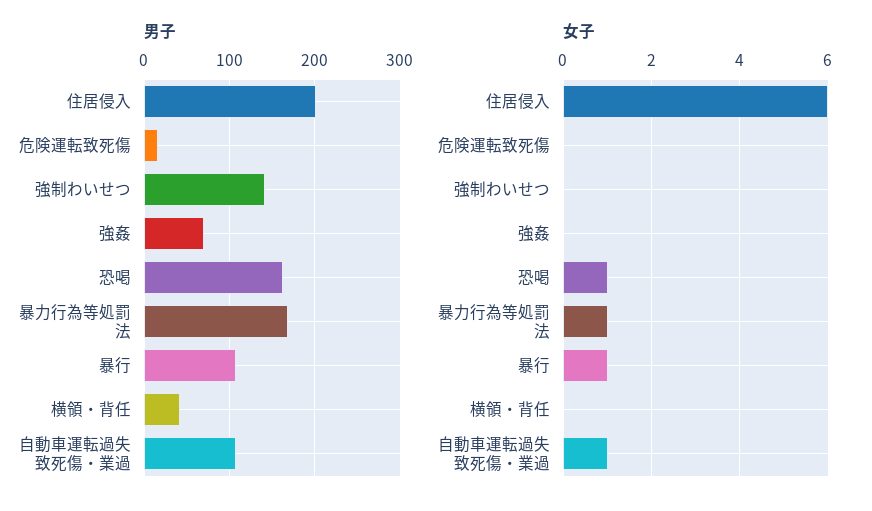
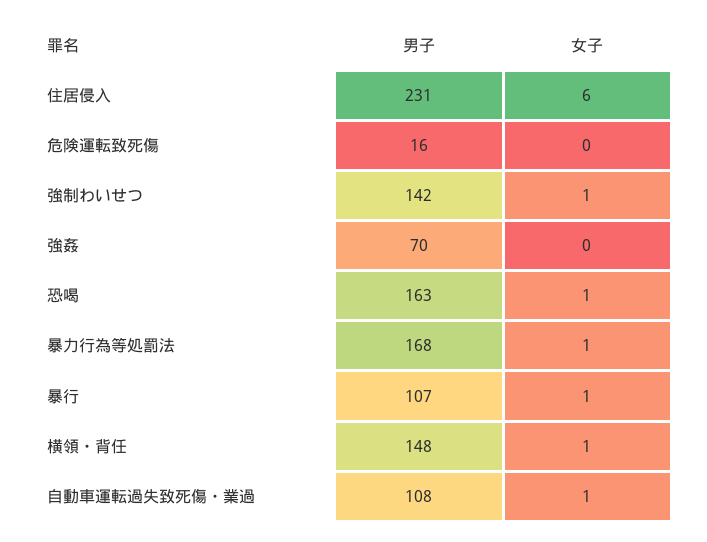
男子, 住居侵入: 200 -> 231
男子, 横領・背任: 40 -> 148
女子, 強制わいせつ: 0 -> 1
女子, 横領・背任: 0 -> 1

